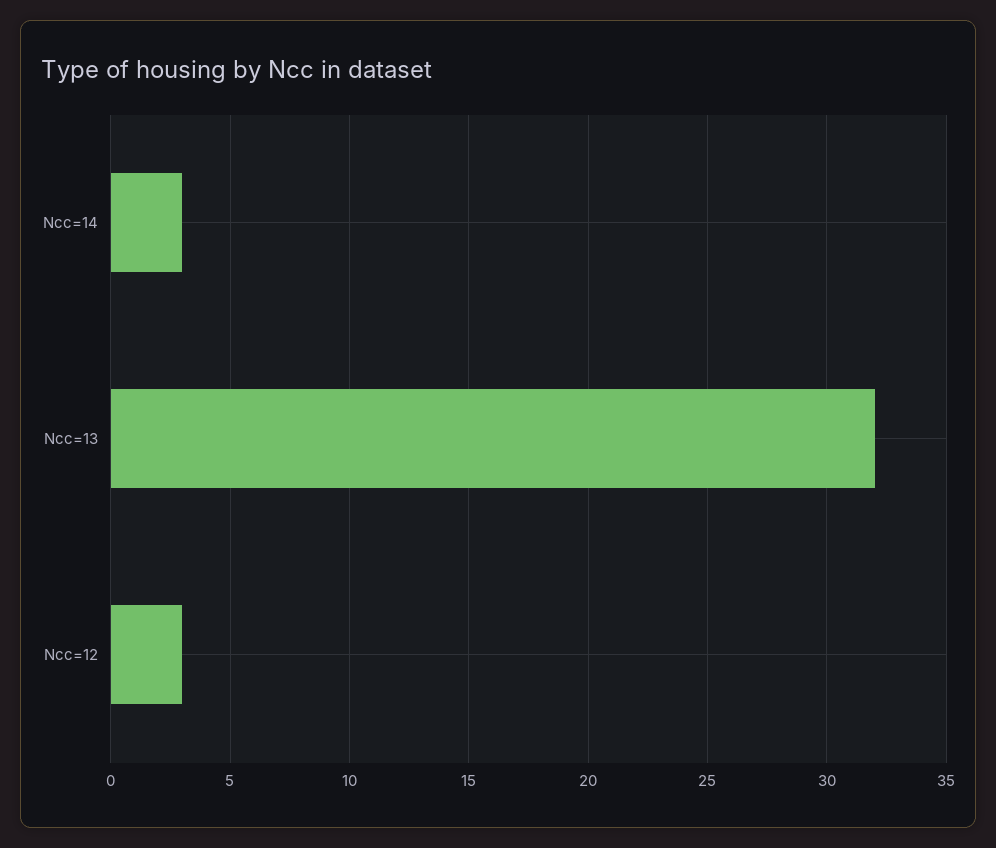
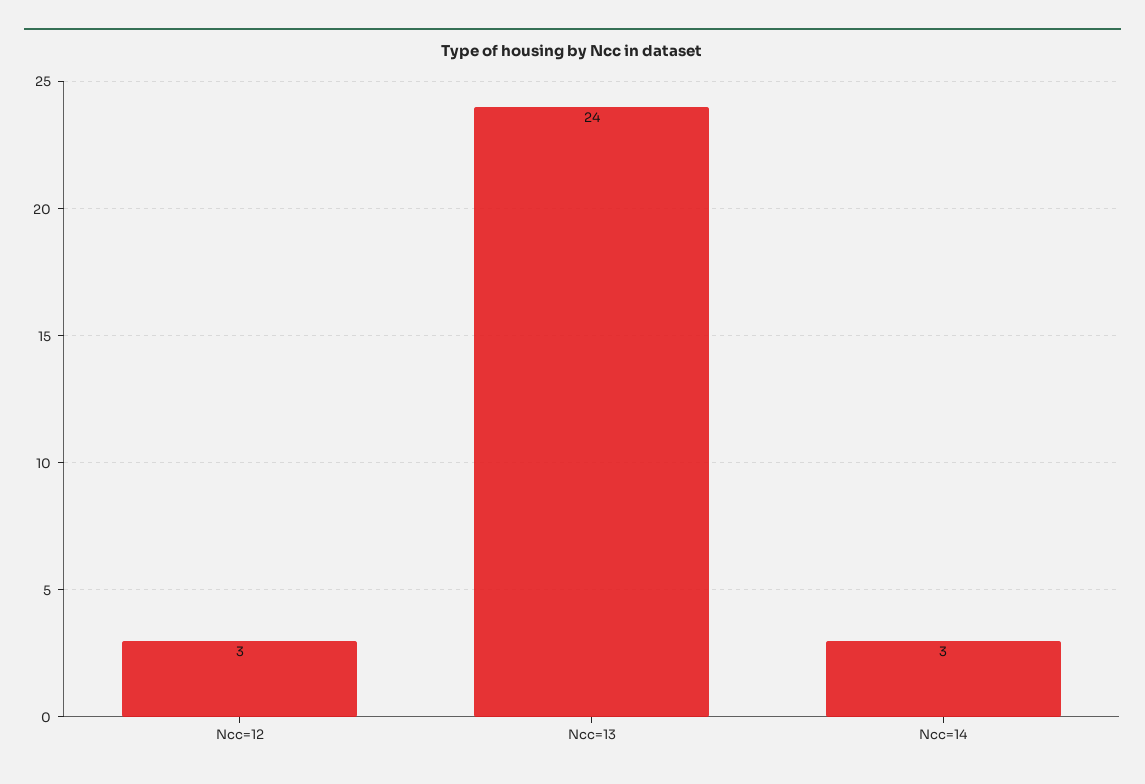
Ncc=13: 32 -> 24

